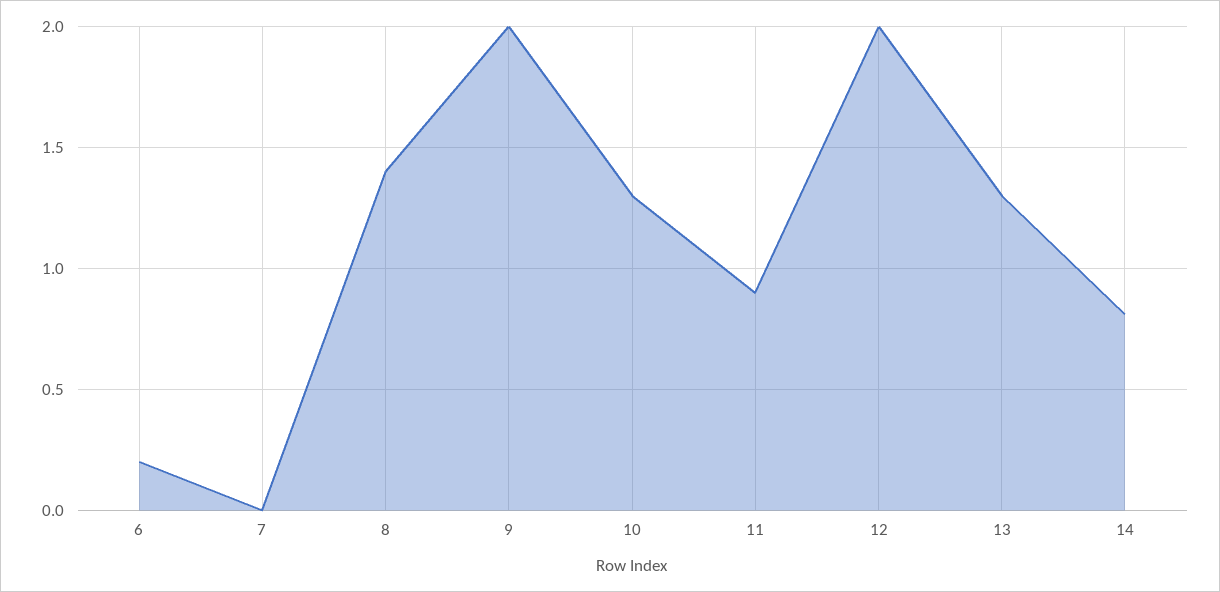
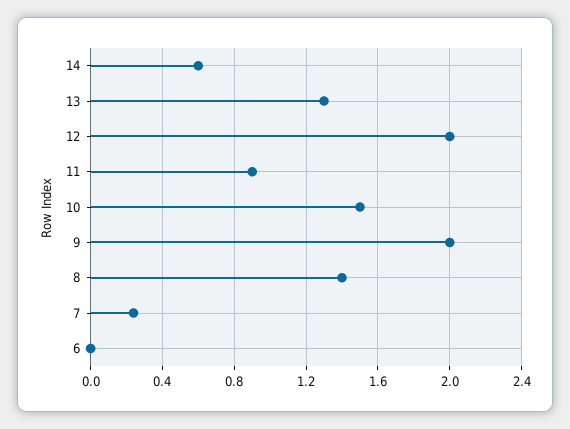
6: 0.2 -> 0
7: 0 -> 0.25
10: 1.3 -> 1.5
14: 0.8 -> 0.6

